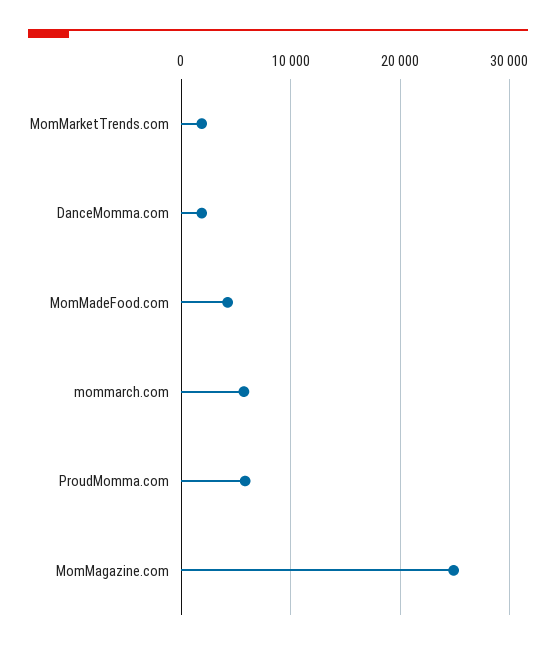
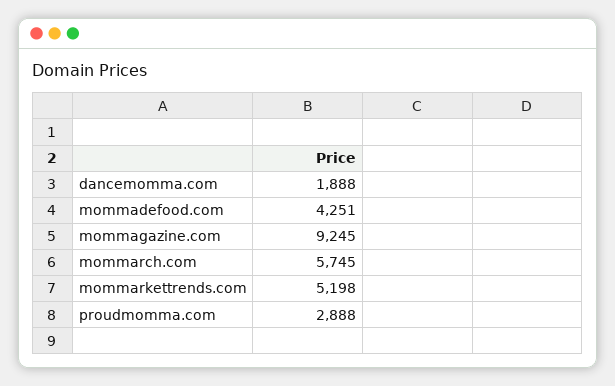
MomMarketTrends.com: 2000 -> 5198
ProudMomma.com: 6000 -> 2888
MomMagazine.com: 25000 -> 9245

